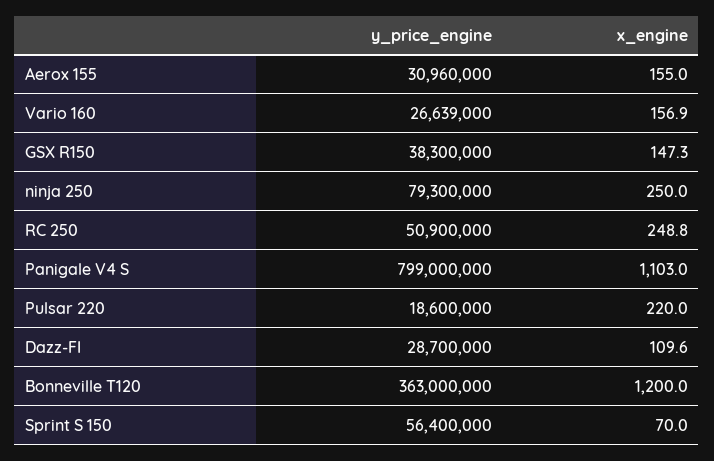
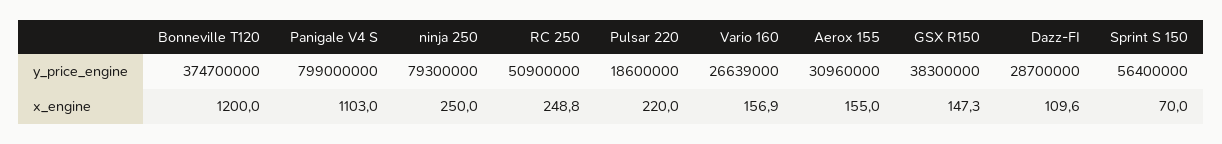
y_price_engine, Bonneville T120: 363000000 -> 374700000

